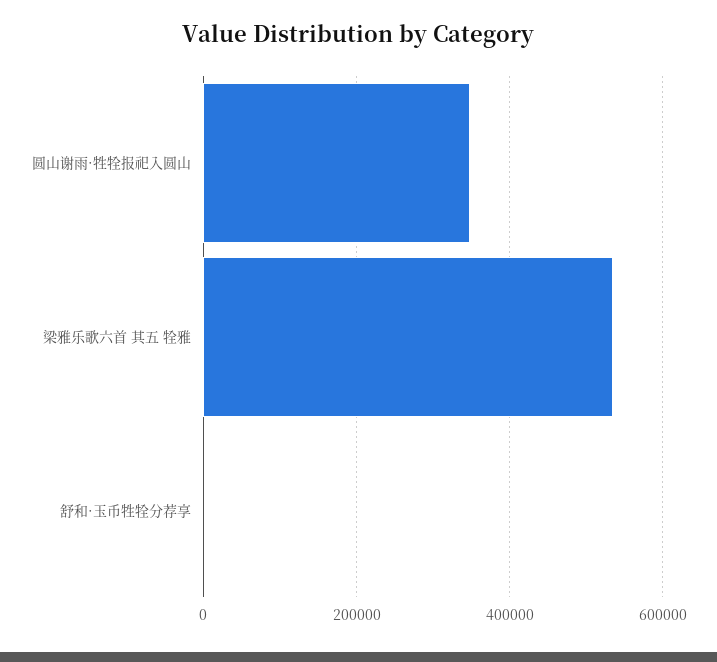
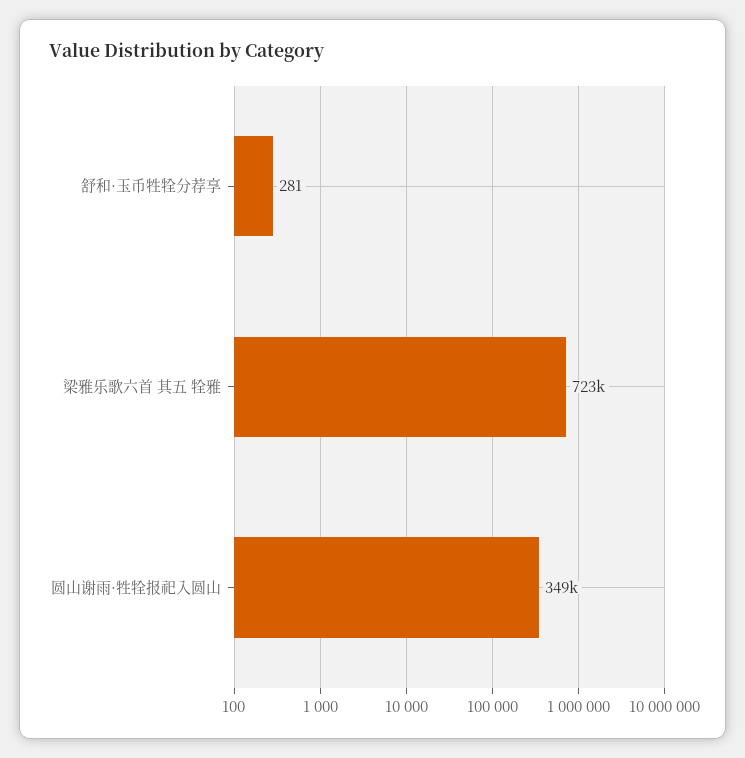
梁雅乐歌六首 其五 牷雅: 540000 -> 723000

